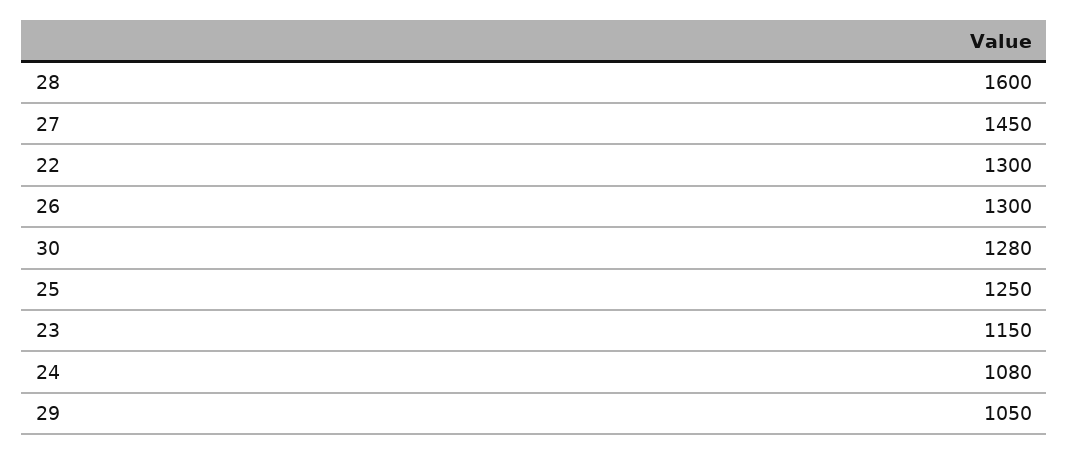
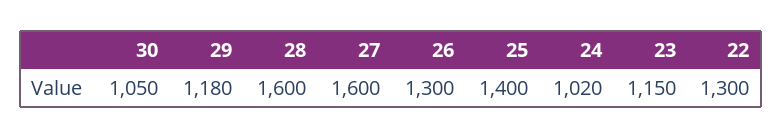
27: 1450 -> 1600
30: 1280 -> 1050
25: 1250 -> 1400
24: 1080 -> 1020
29: 1050 -> 1180

